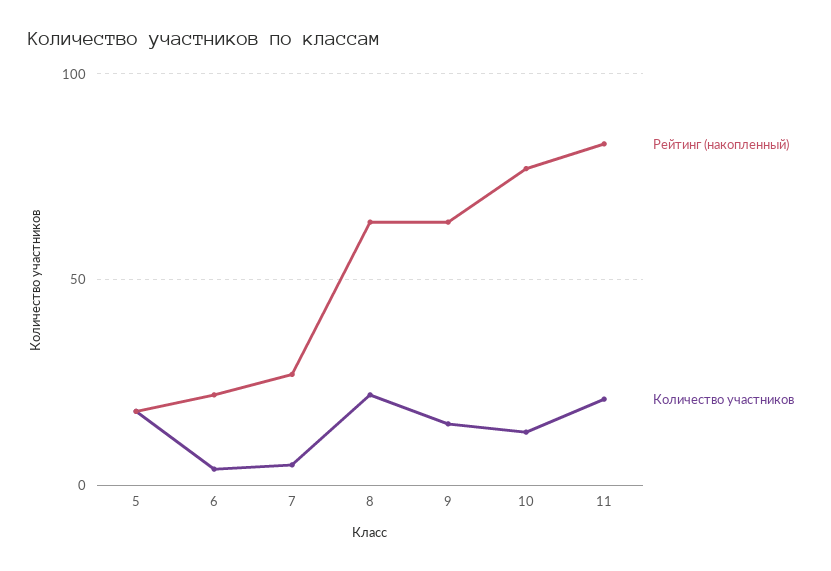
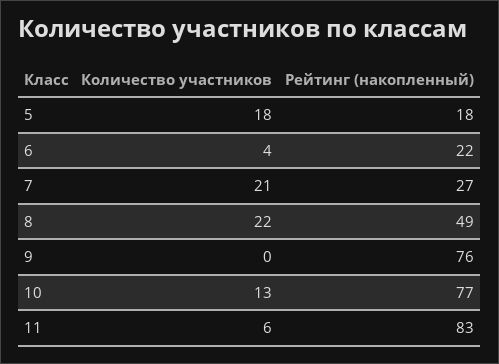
Количество участников, 7: 5 -> 21
Рейтинг (накопленный), 8: 65 -> 49
Рейтинг (накопленный), 9: 65 -> 76
Количество участников, 9: 15 -> 0
Количество участников, 11: 20 -> 6

